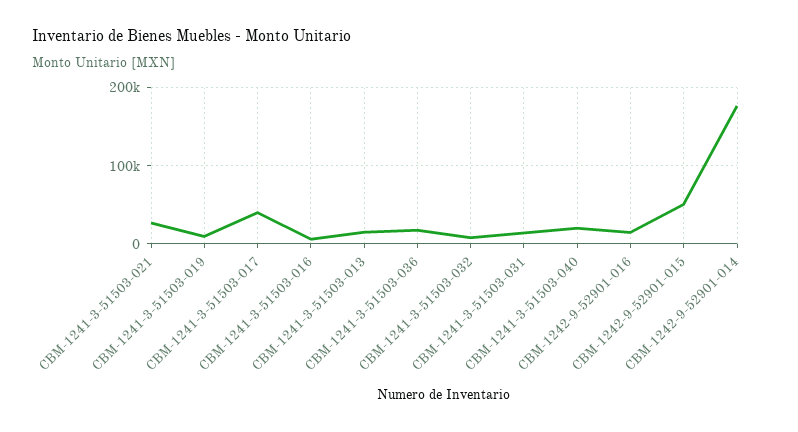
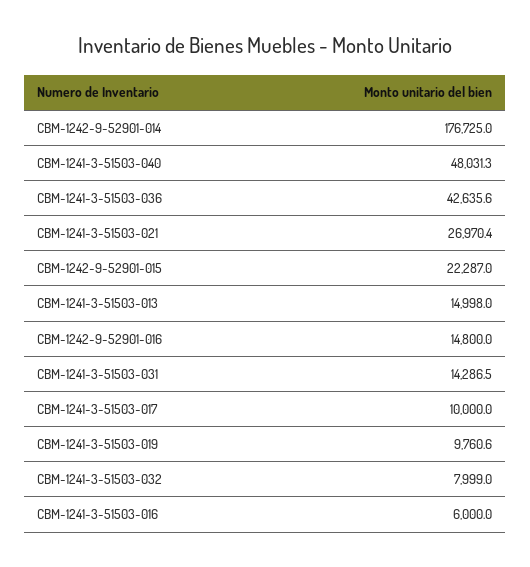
CBM-1241-3-51503-017: 40000 -> 10000
CBM-1241-3-51503-036: 20000 -> 42635.6
CBM-1241-3-51503-040: 20000 -> 48031.3
CBM-1242-9-52901-015: 50000 -> 22287

